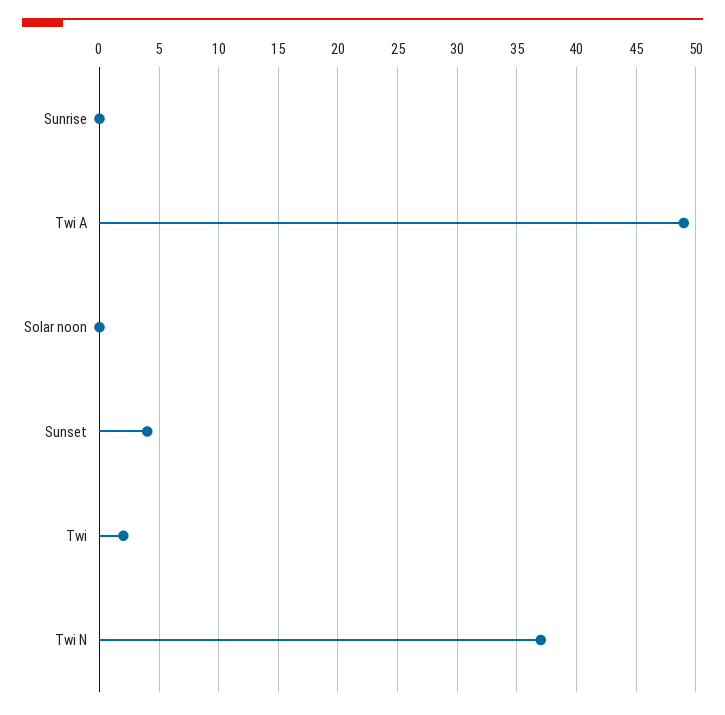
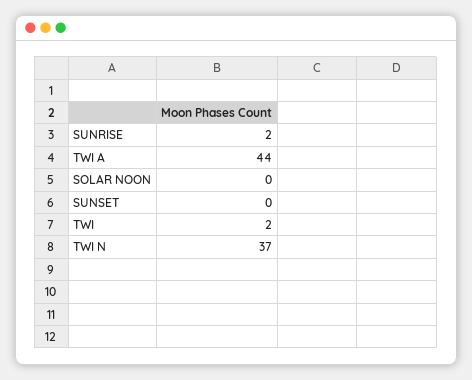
Sunrise: 0 -> 2
Twi A: 49 -> 44
Sunset: 4 -> 0

